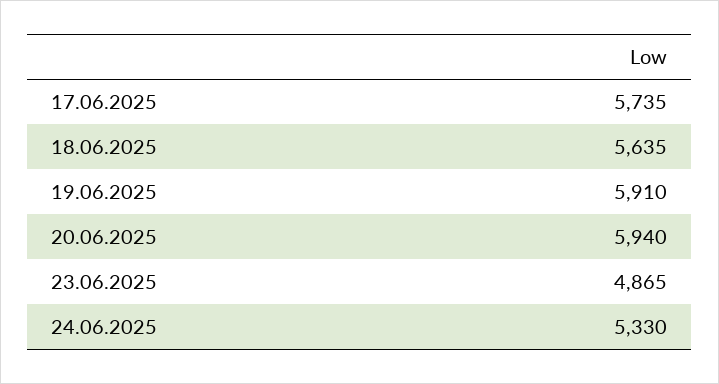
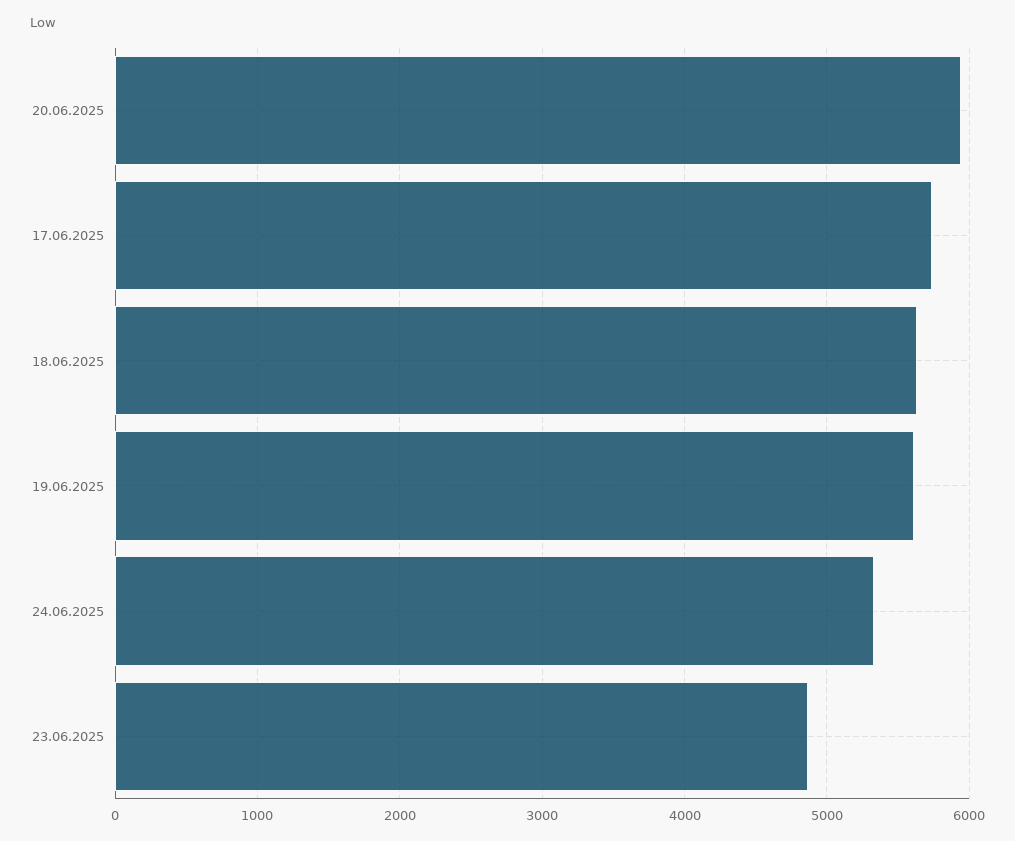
19.06.2025: 5910 -> 5600

